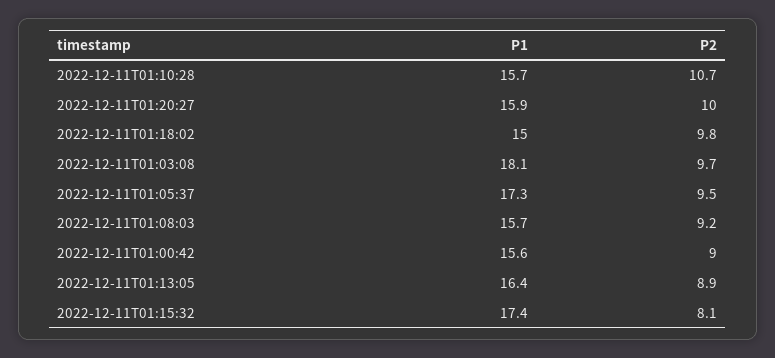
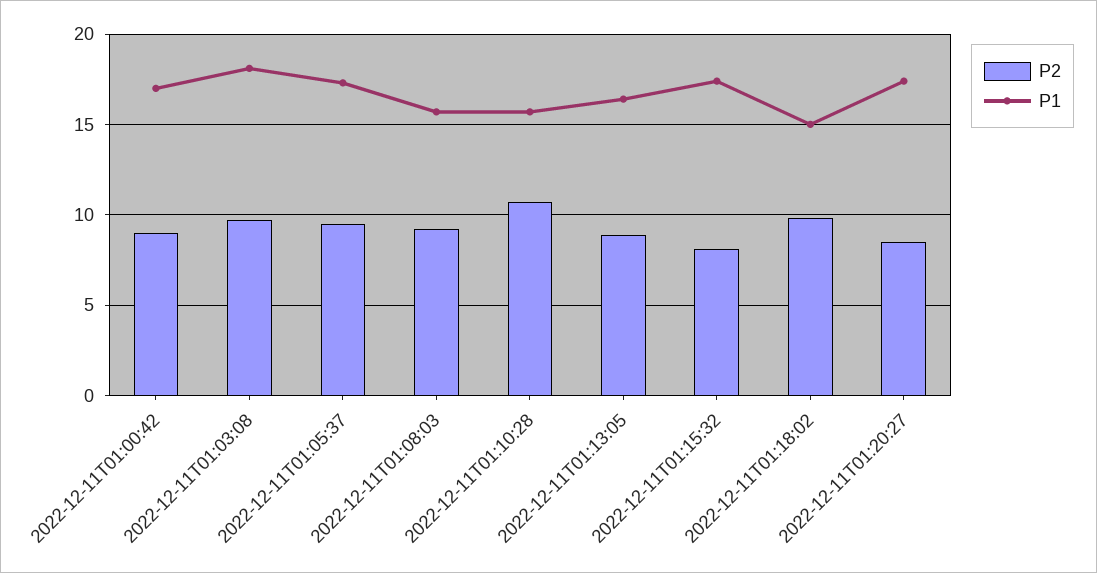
P1, 2022-12-11T01:20:27: 15.9 -> 17.5
P2, 2022-12-11T01:20:27: 10 -> 8.5
P1, 2022-12-11T01:00:42: 15.6 -> 17

